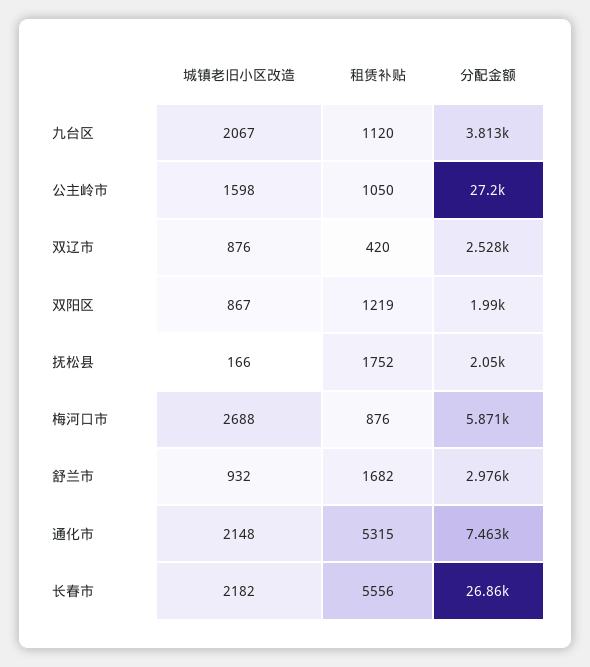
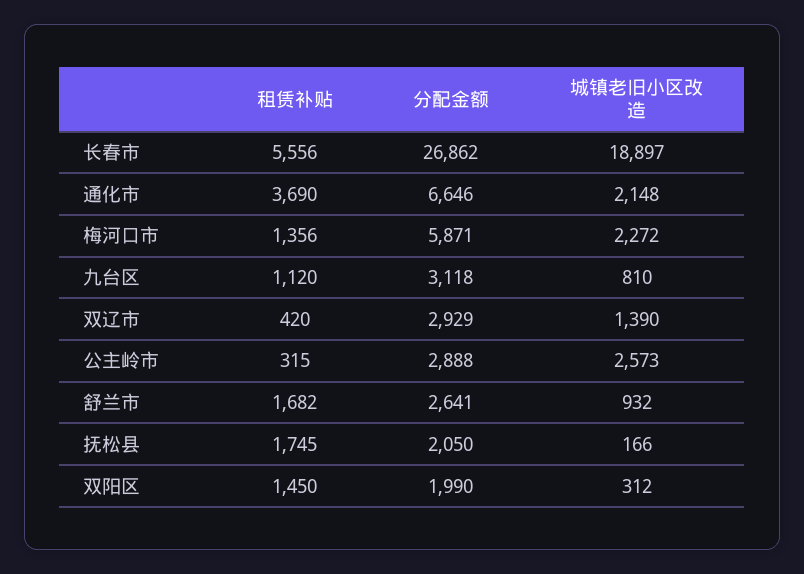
城镇老旧小区改造, 九台区: 2067 -> 810
分配金额, 九台区: 3813 -> 3118
城镇老旧小区改造, 公主岭市: 1598 -> 2573
租赁补贴, 公主岭市: 1050 -> 315
分配金额, 公主岭市: 27200 -> 2888
城镇老旧小区改造, 双辽市: 876 -> 1390
分配金额, 双辽市: 2528 -> 2929
城镇老旧小区改造, 双阳区: 867 -> 312
租赁补贴, 双阳区: 1219 -> 1450
租赁补贴, 抚松县: 1752 -> 1745
城镇老旧小区改造, 梅河口市: 2688 -> 2272
租赁补贴, 梅河口市: 876 -> 1356
分配金额, 舒兰市: 2976 -> 2641
租赁补贴, 通化市: 5315 -> 3690
分配金额, 通化市: 7463 -> 6646
城镇老旧小区改造, 长春市: 2182 -> 18897

